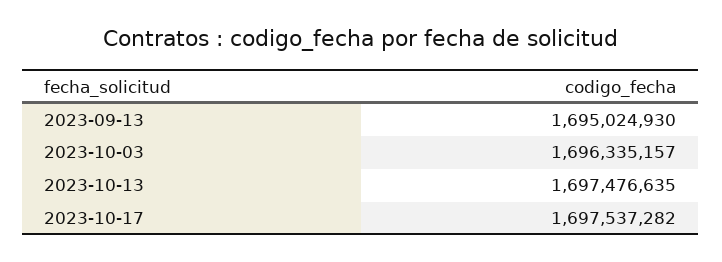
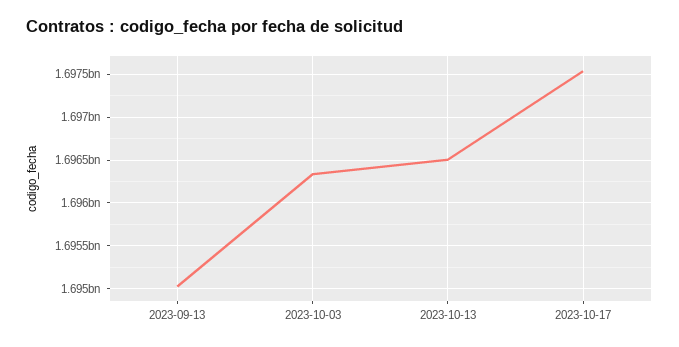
2023-10-13: 1697476635 -> 1696500000

